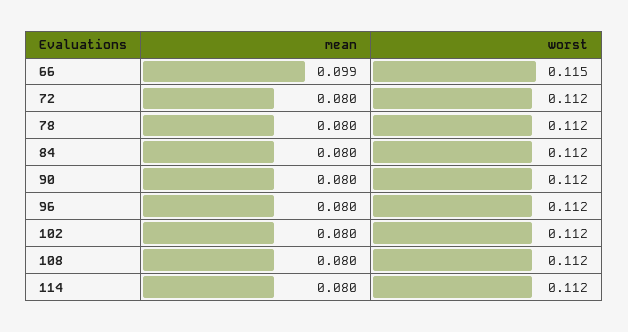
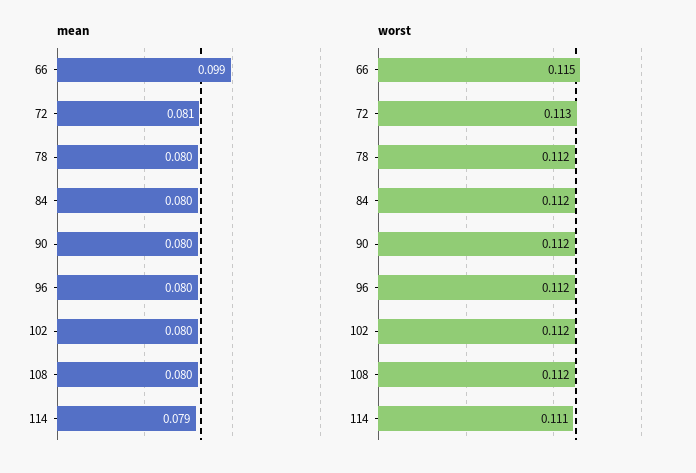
mean, 72: 0.08 -> 0.081
worst, 72: 0.112 -> 0.113
mean, 114: 0.08 -> 0.079
worst, 114: 0.112 -> 0.111

